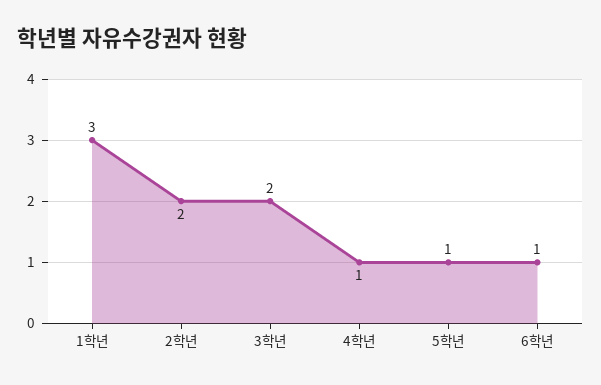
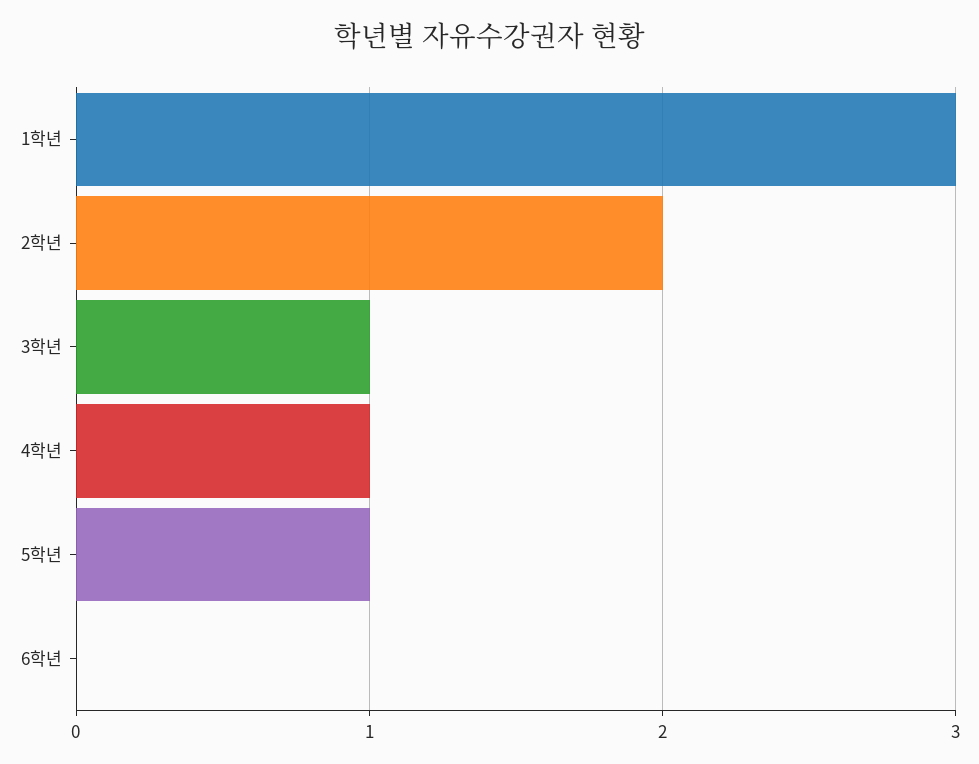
3학년: 2 -> 1
6학년: 1 -> 0

